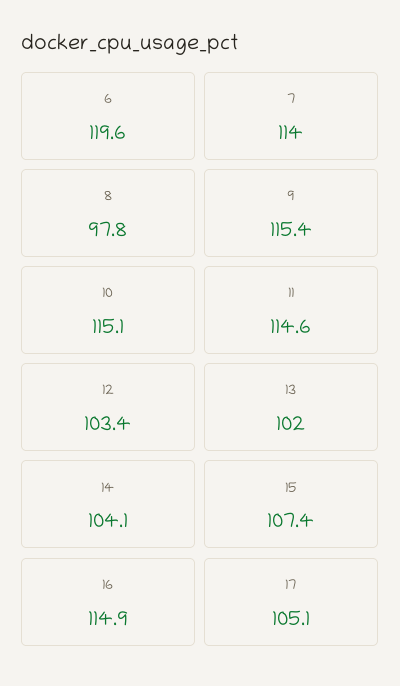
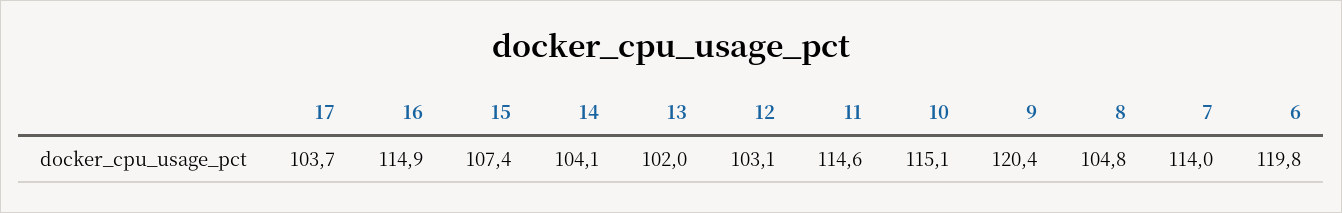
6: 119.6 -> 119.8
8: 97.8 -> 104.8
9: 115.4 -> 120.4
12: 103.4 -> 103.1
17: 105.1 -> 103.7

